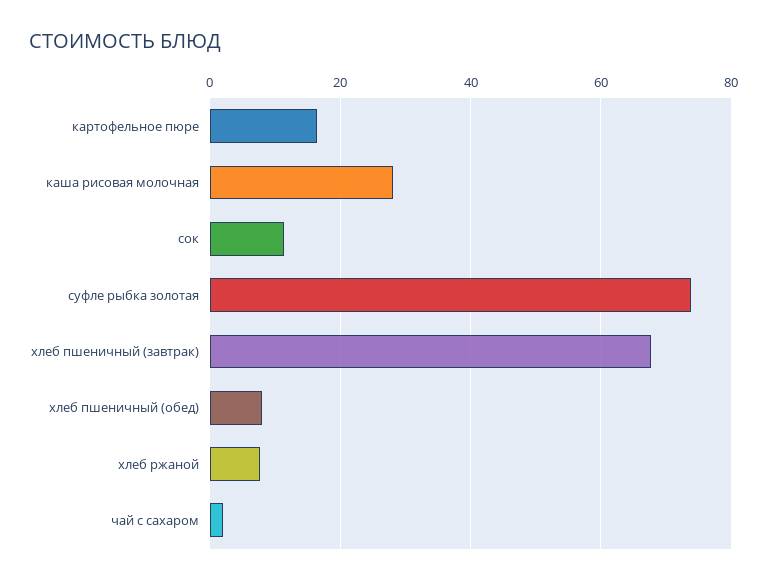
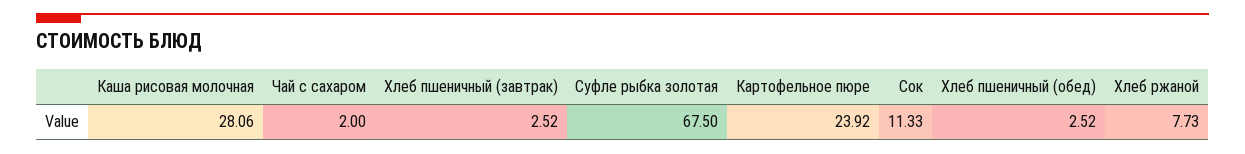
картофельное пюре: 16 -> 23.92
суфле рыбка золотая: 74 -> 67.5
хлеб пшеничный (завтрак): 68 -> 2.52
хлеб пшеничный (обед): 8 -> 2.52

